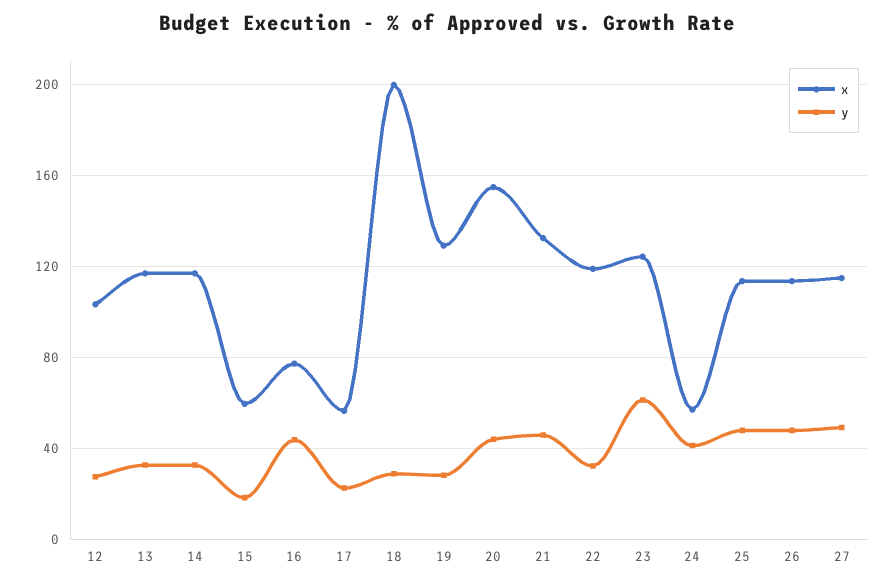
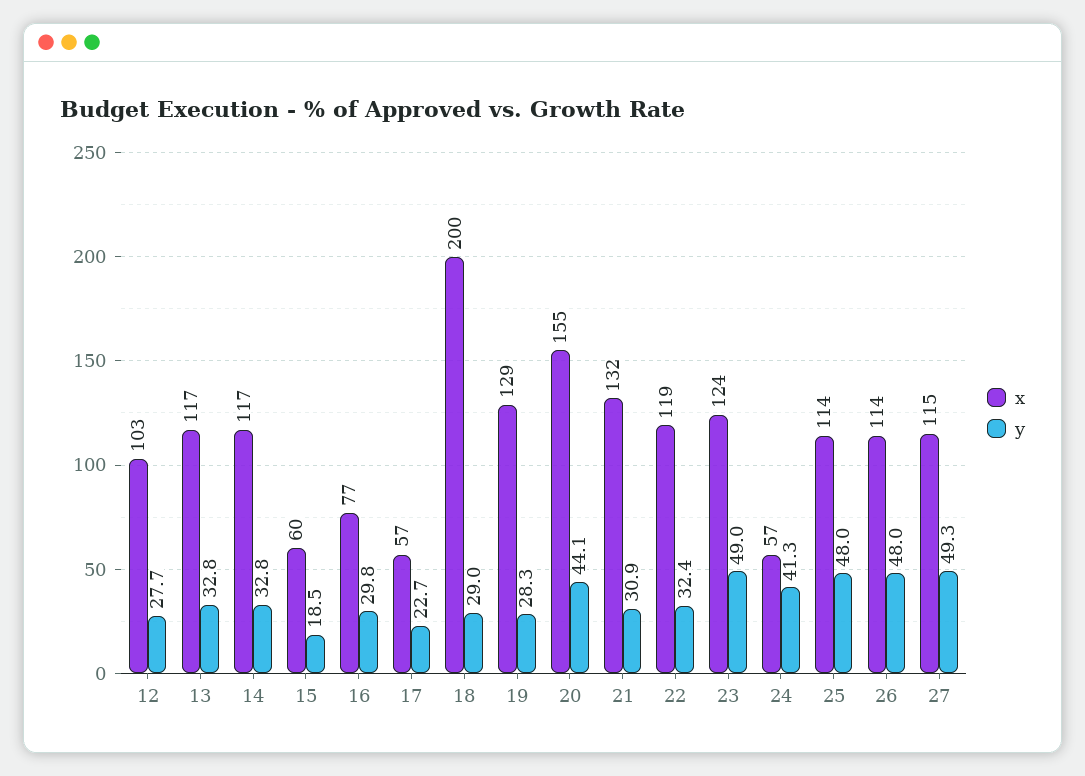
y, 16: 45 -> 29.8
y, 21: 45 -> 30.9
y, 23: 60 -> 49

